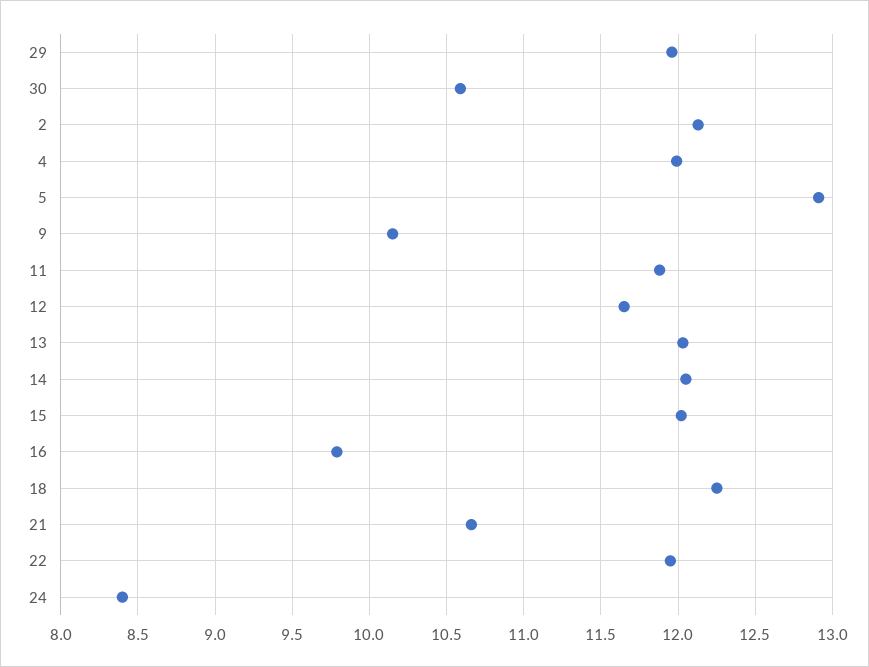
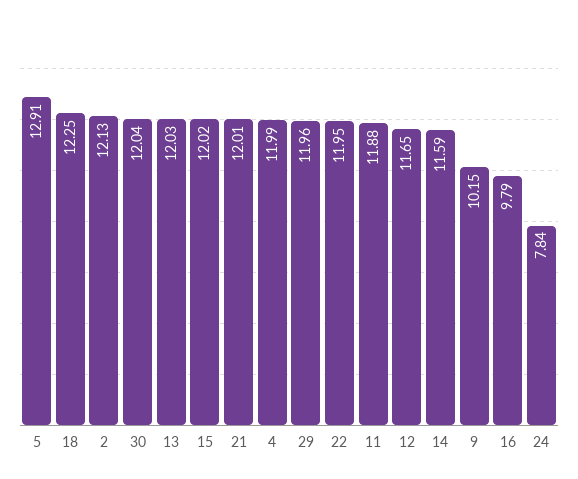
30: 10.6 -> 12.04
14: 12.05 -> 11.59
21: 10.65 -> 12.01
24: 8.4 -> 7.84

